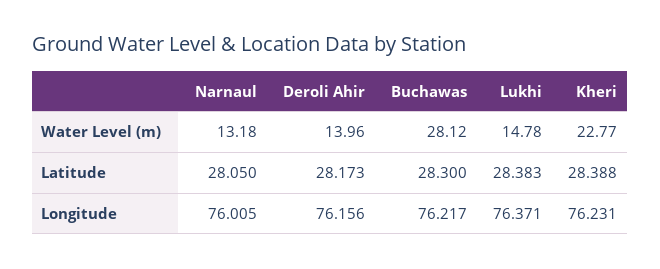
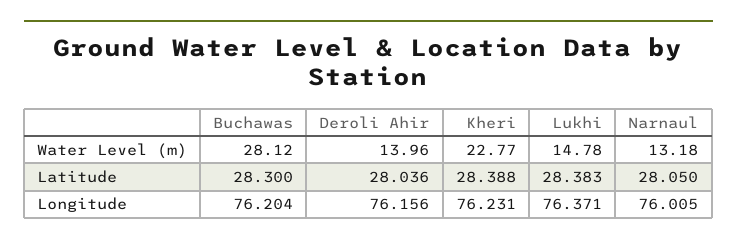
Deroli Ahir, Latitude: 28.173 -> 28.036
Buchawas, Longitude: 76.217 -> 76.204

